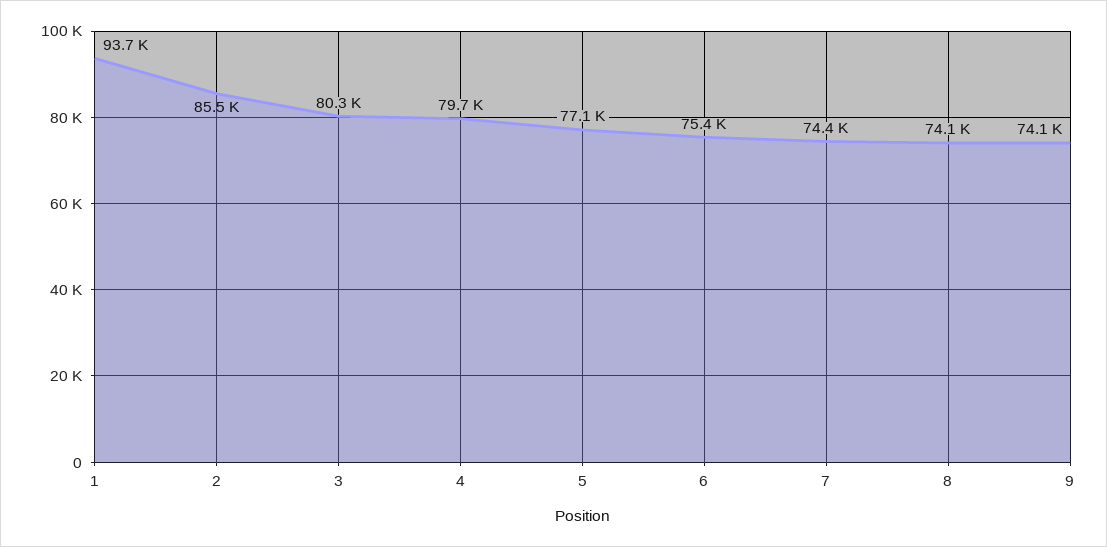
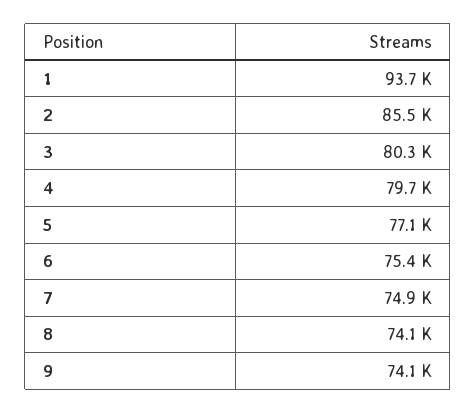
7: 74400 -> 74900

